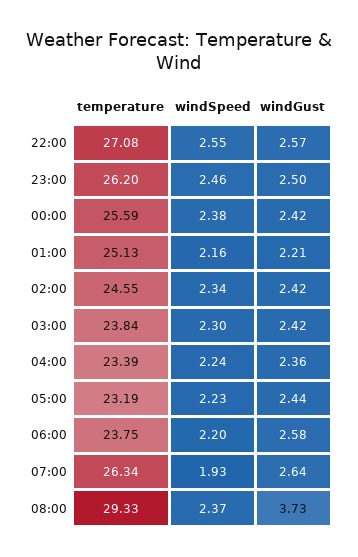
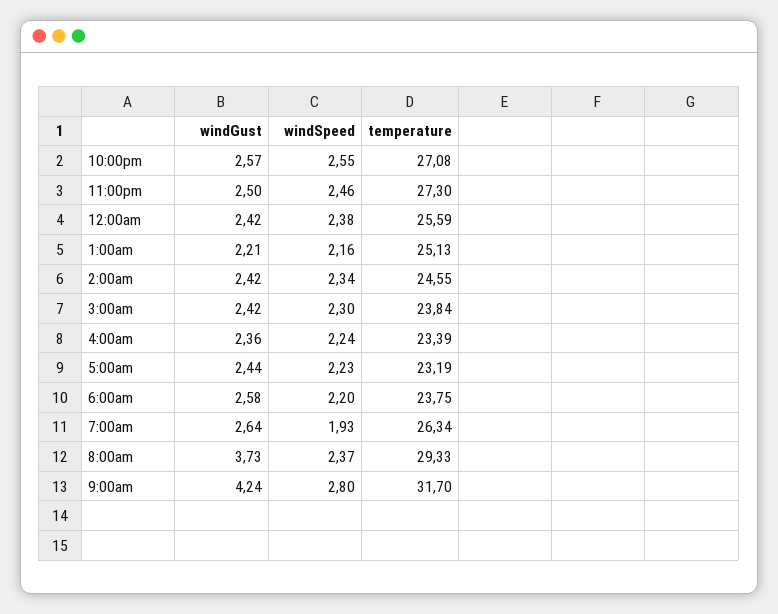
temperature, 23:00: 26.2 -> 27.3
windGust, 9:00am: none -> 4.24
windSpeed, 9:00am: none -> 2.8
temperature, 9:00am: none -> 31.7

